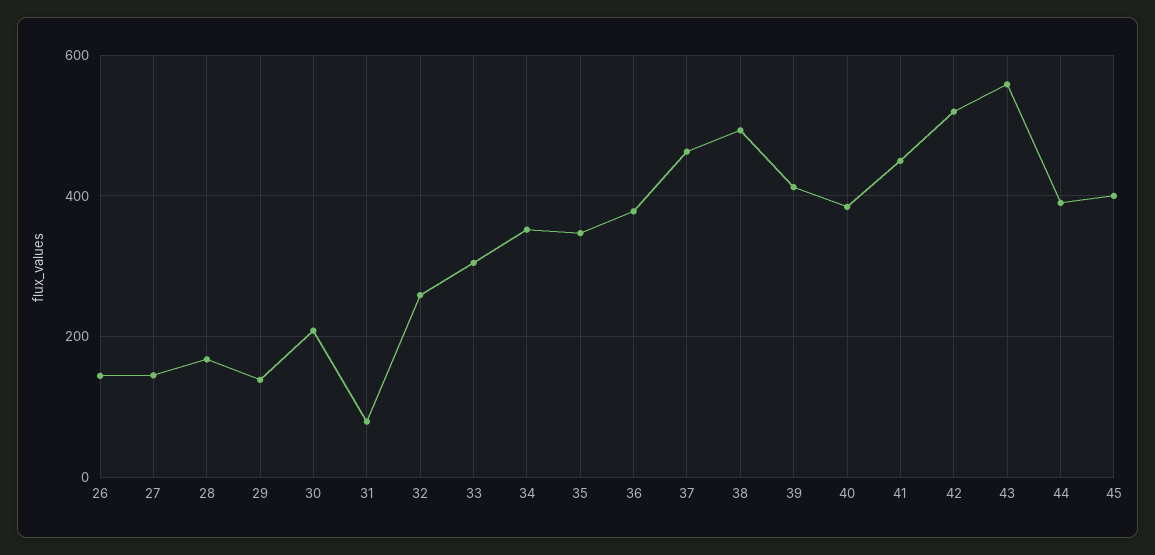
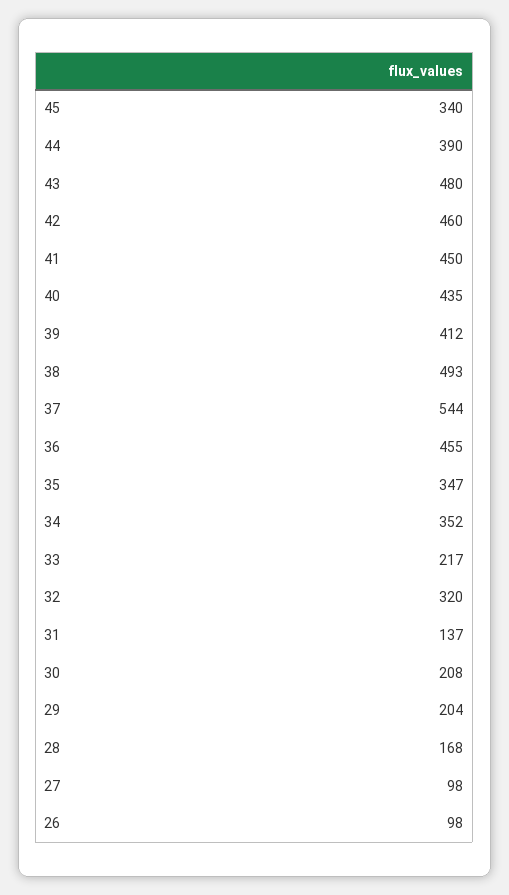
26: 140 -> 98
27: 140 -> 98
29: 140 -> 204
31: 80 -> 137
32: 260 -> 320
33: 300 -> 217
36: 380 -> 455
37: 460 -> 544
40: 380 -> 435
42: 520 -> 460
43: 560 -> 480
45: 400 -> 340

